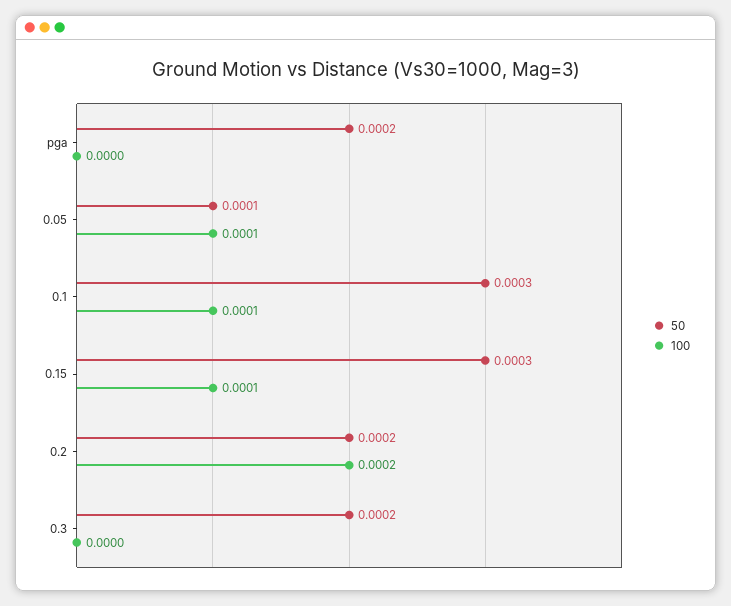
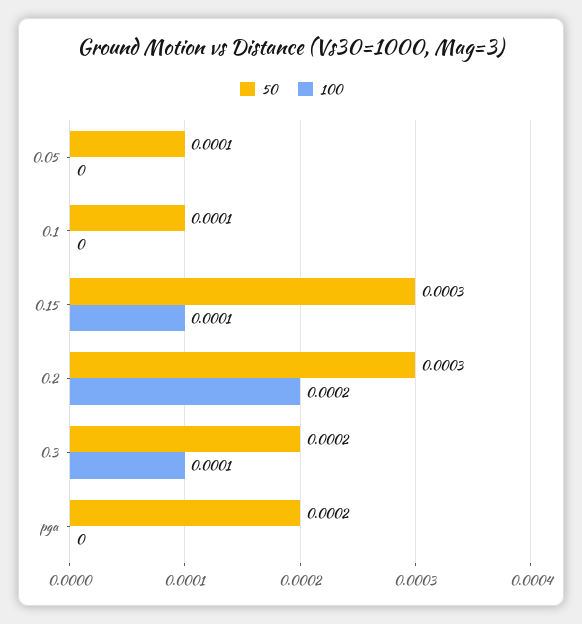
100, 0.05: 0.0001 -> 0
50, 0.1: 0.0003 -> 0.0001
100, 0.1: 0.0001 -> 0
50, 0.2: 0.0002 -> 0.0003
100, 0.3: 0 -> 0.0001

